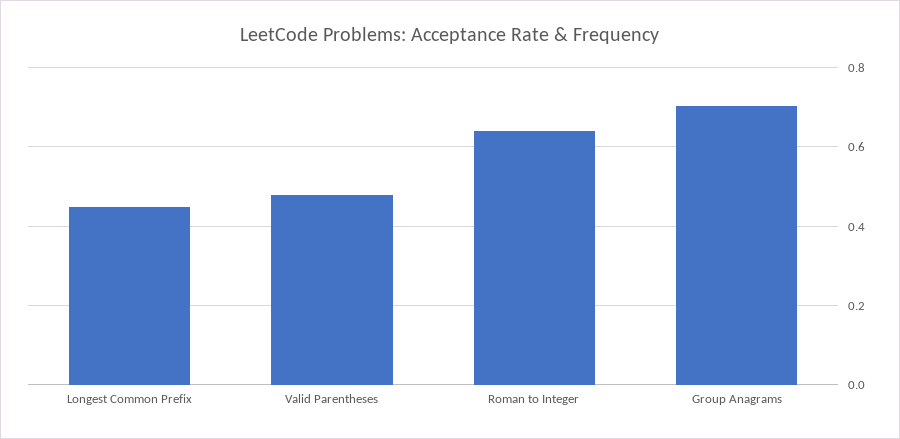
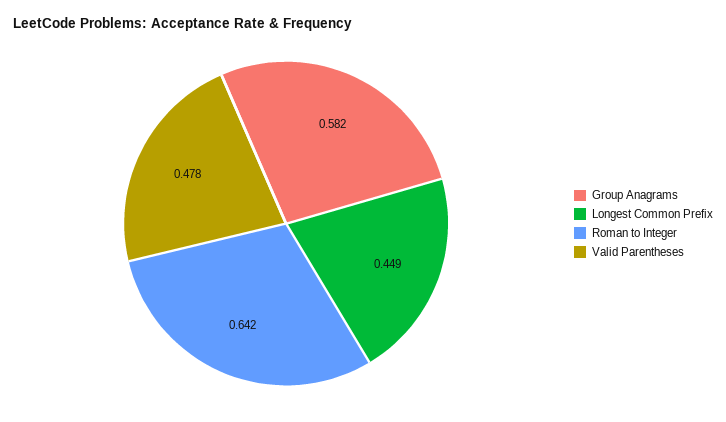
Group Anagrams: 0.7 -> 0.582

